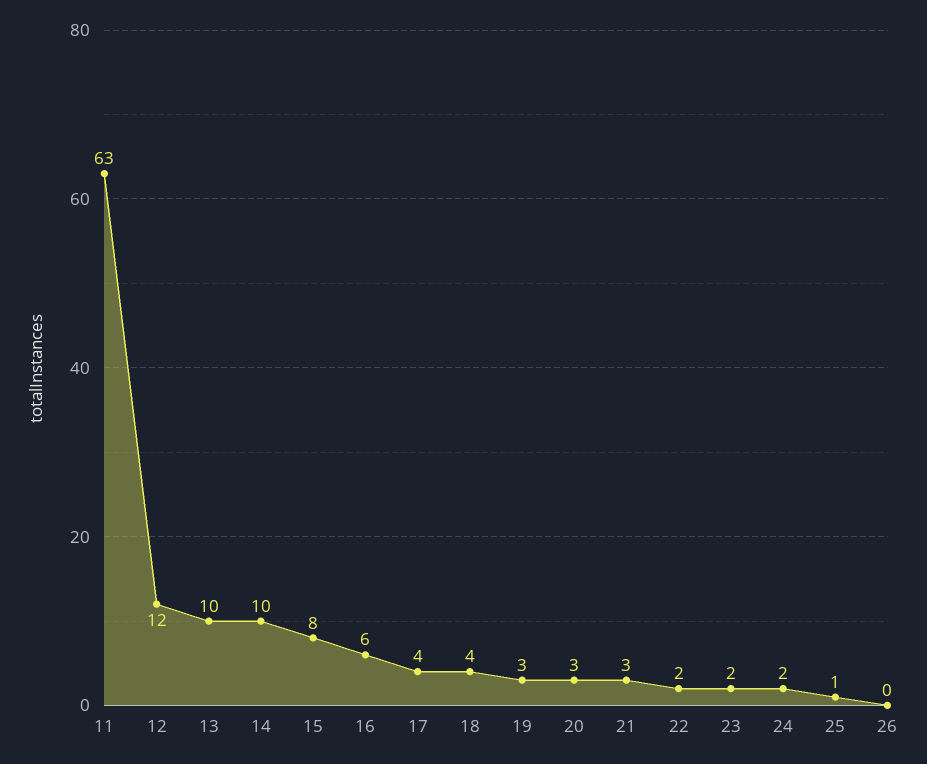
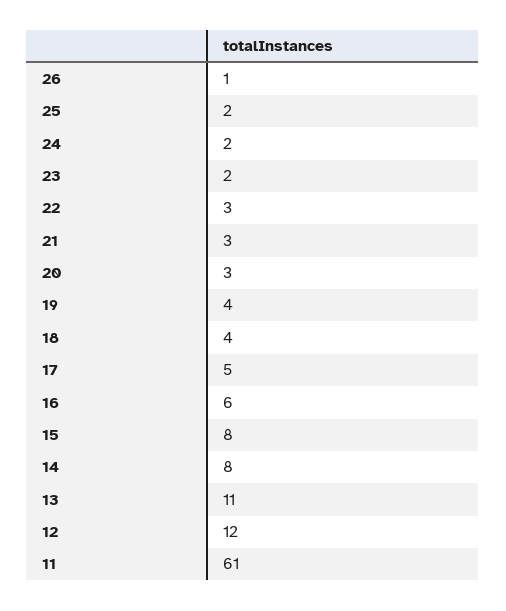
11: 63 -> 61
13: 10 -> 11
14: 10 -> 8
17: 4 -> 5
19: 3 -> 4
22: 2 -> 3
25: 1 -> 2
26: 0 -> 1

